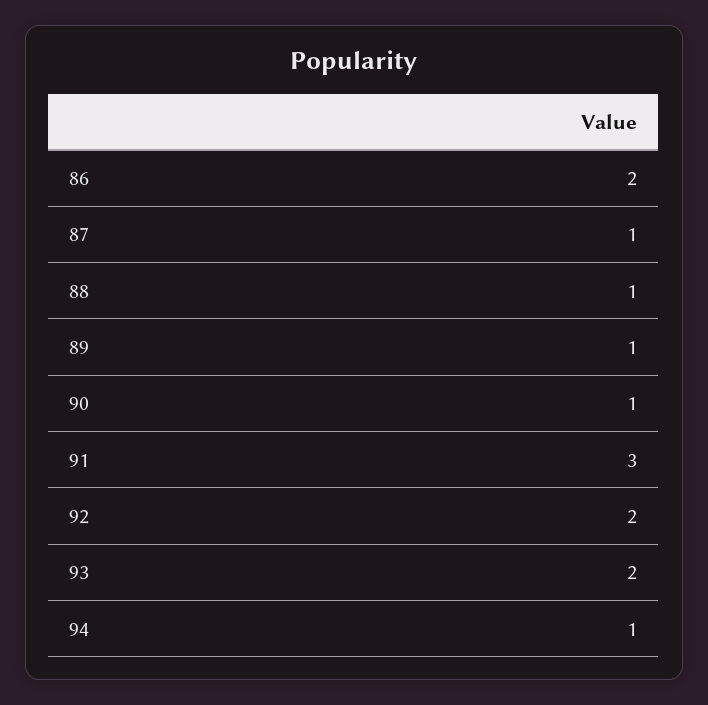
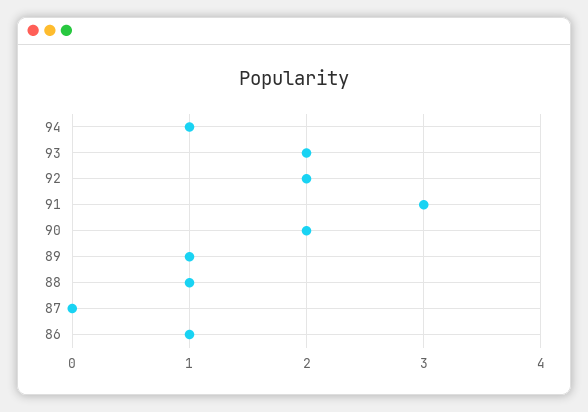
86: 2 -> 1
87: 1 -> 0
90: 1 -> 2

